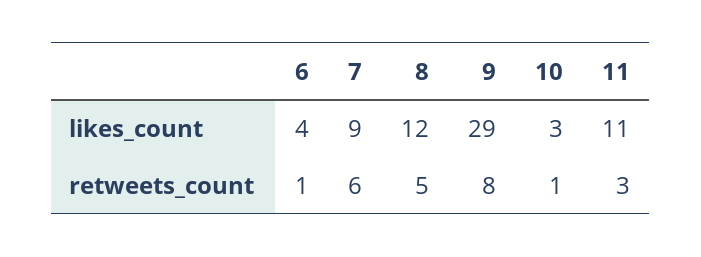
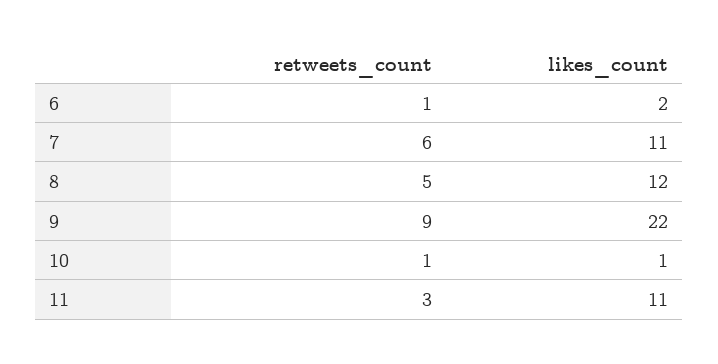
6, likes_count: 4 -> 2
7, likes_count: 9 -> 11
9, likes_count: 29 -> 22
10, likes_count: 3 -> 1
9, retweets_count: 8 -> 9

